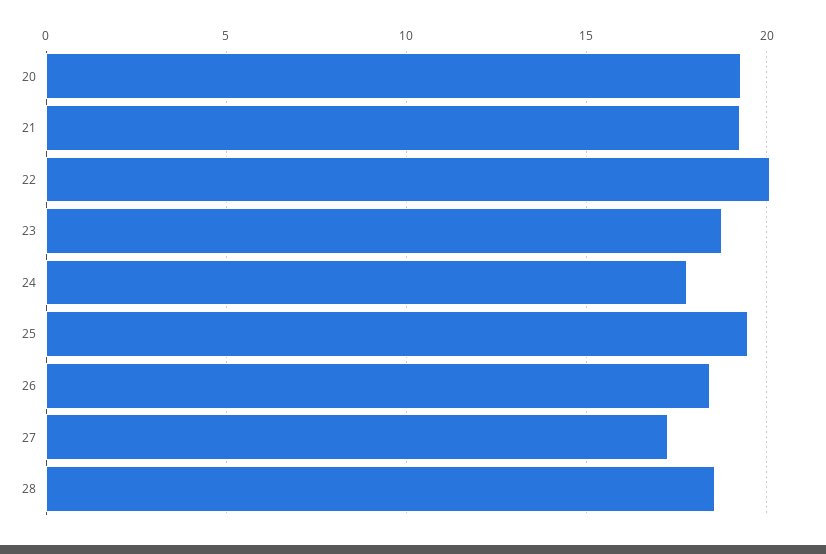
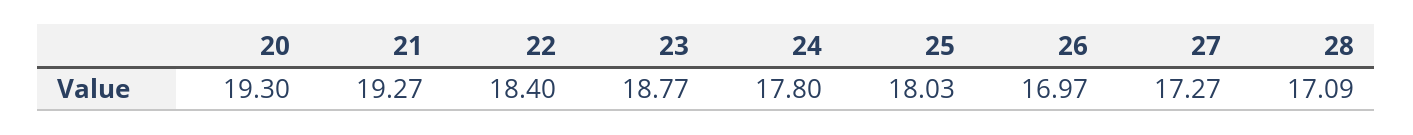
22: 20 -> 18.4
25: 19.5 -> 18.03
26: 18.5 -> 16.97
28: 18.5 -> 17.09

